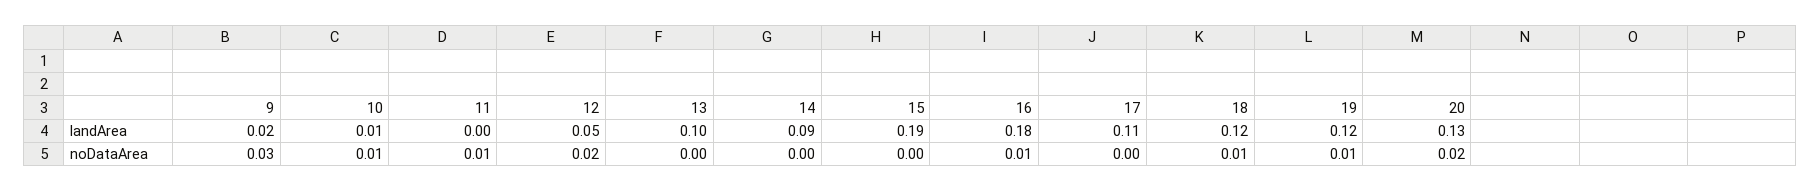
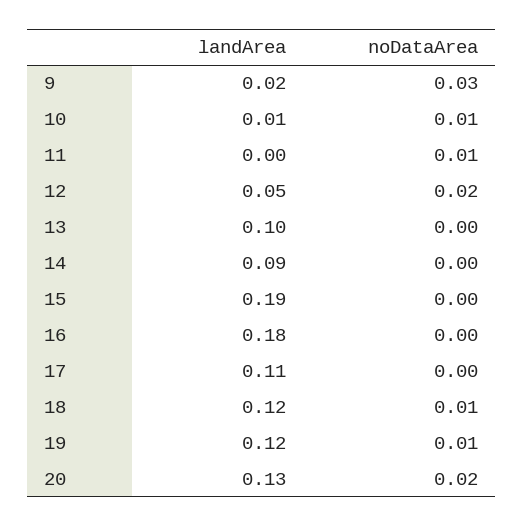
16, noDataArea: 0.01 -> 0

